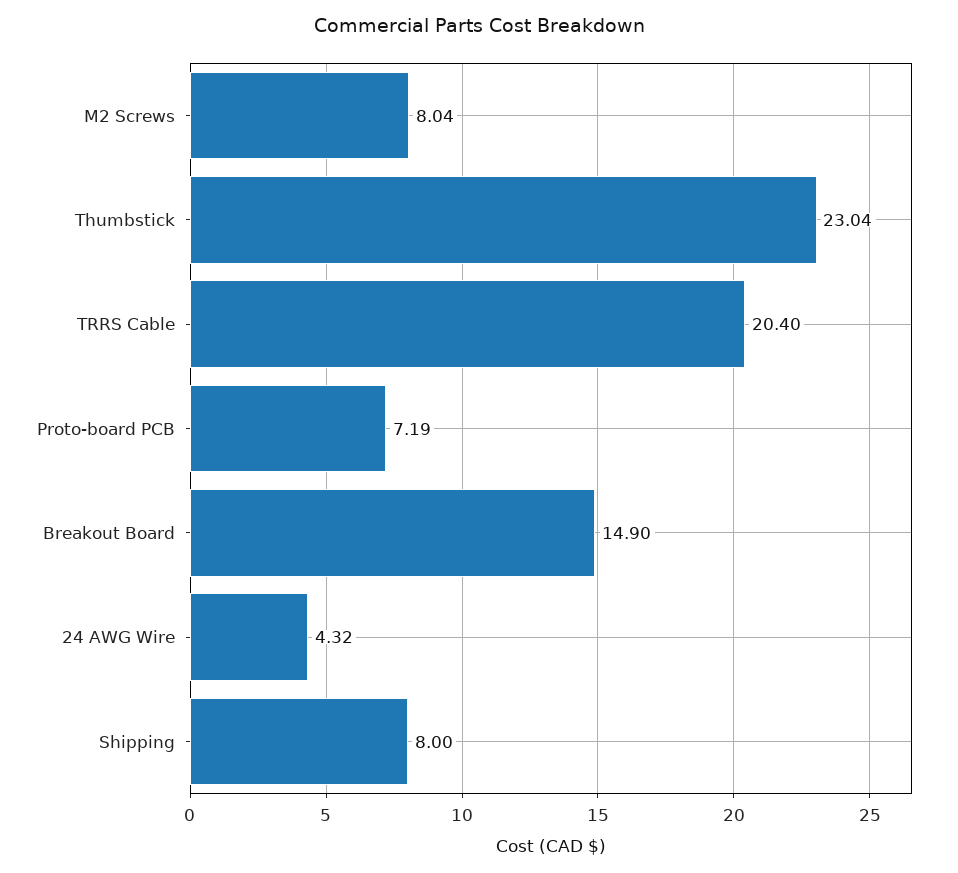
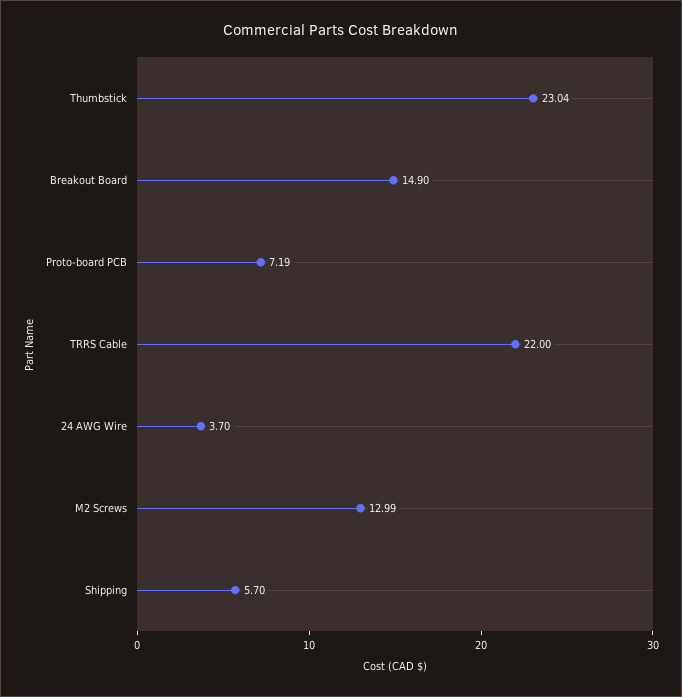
M2 Screws: 8.04 -> 12.99
TRRS Cable: 20.4 -> 22
24 AWG Wire: 4.32 -> 3.7
Shipping: 8 -> 5.7

